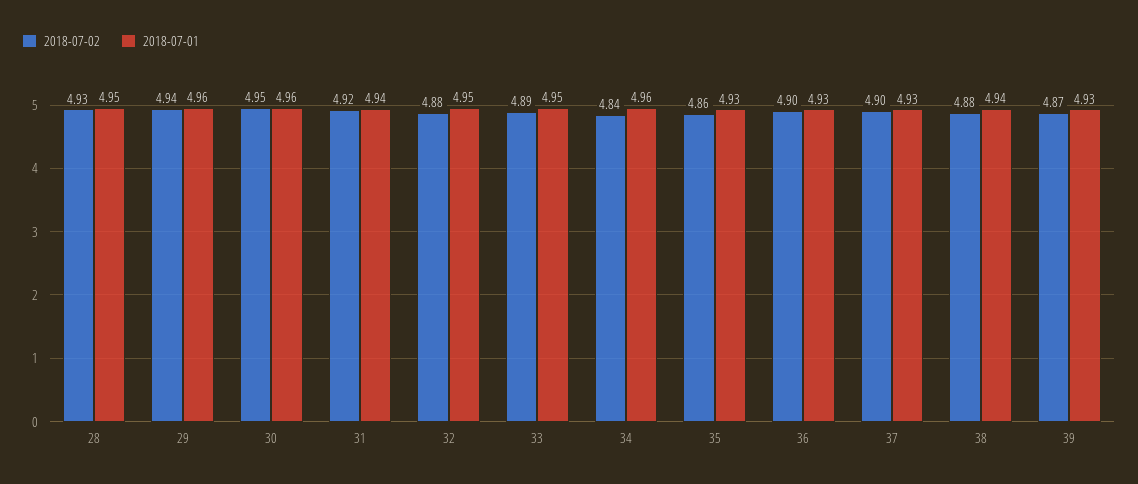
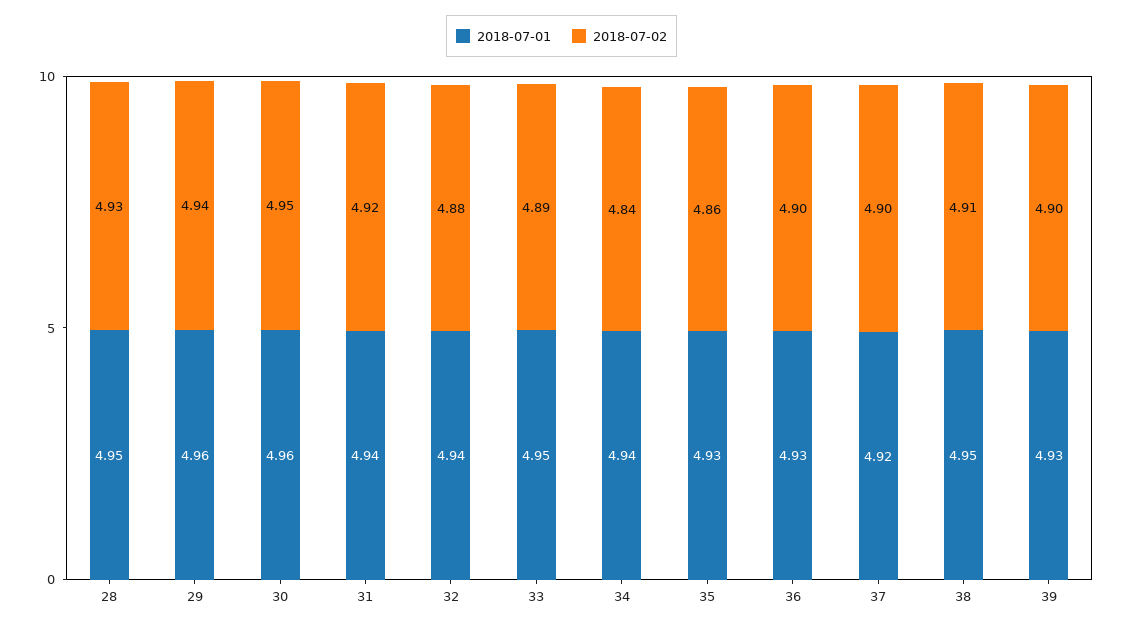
2018-07-01, 32: 4.95 -> 4.94
2018-07-01, 34: 4.96 -> 4.94
2018-07-01, 37: 4.93 -> 4.92
2018-07-02, 38: 4.88 -> 4.91
2018-07-01, 38: 4.94 -> 4.95
2018-07-02, 39: 4.87 -> 4.9

